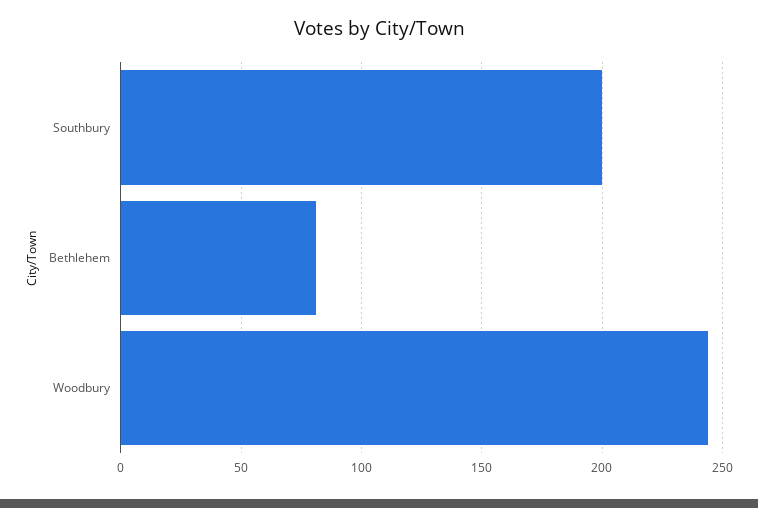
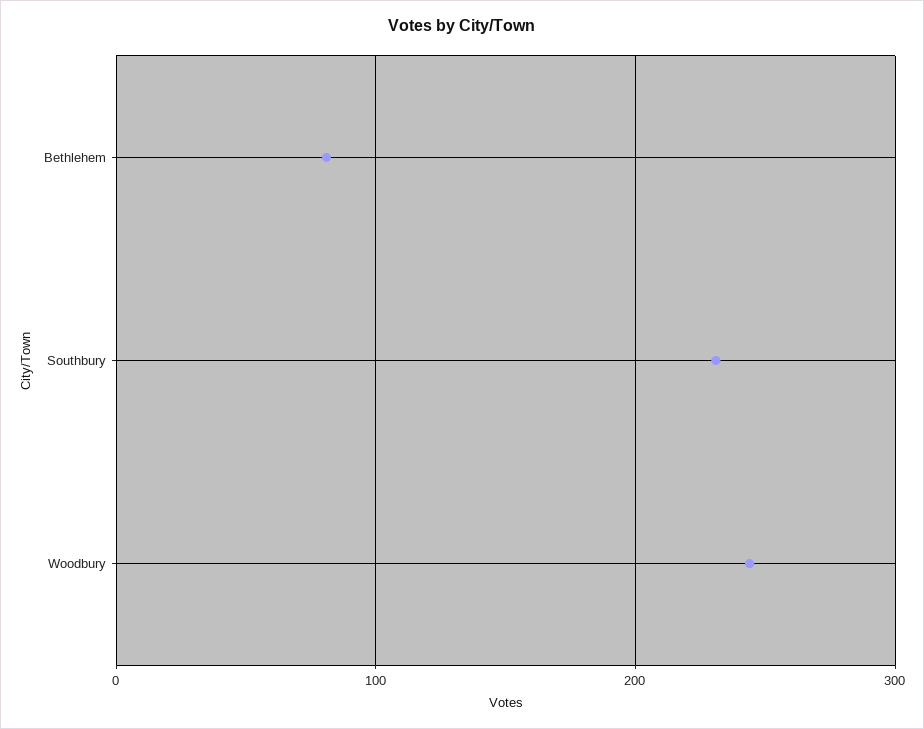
Southbury: 200 -> 230

